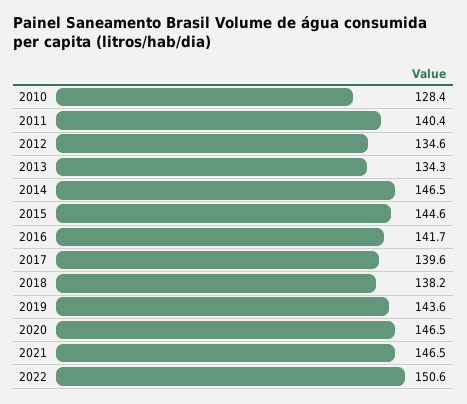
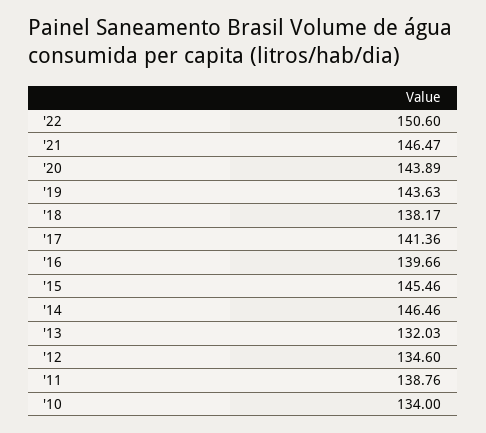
2010: 128.4 -> 134
2011: 140.4 -> 138.76
2013: 134.3 -> 132.03
2015: 144.6 -> 145.46
2016: 141.7 -> 139.66
2017: 139.6 -> 141.36
2020: 146.5 -> 143.89

